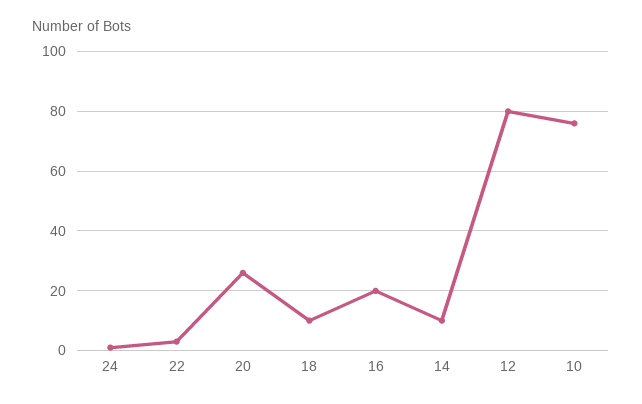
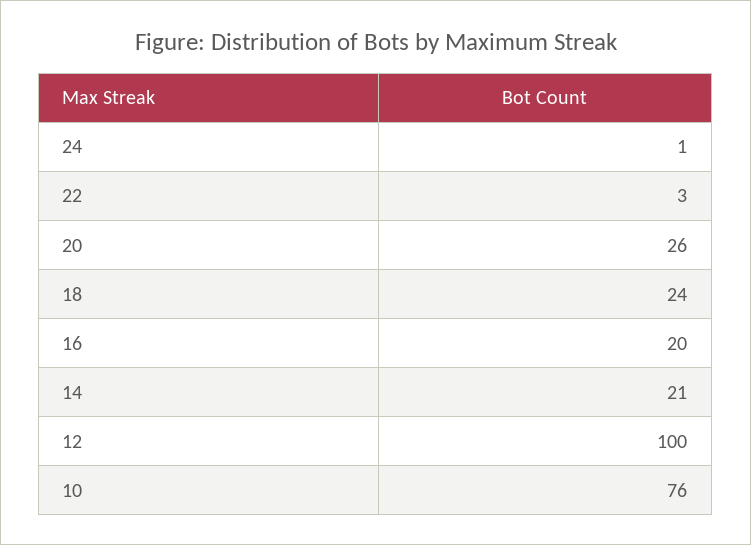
18: 10 -> 24
14: 10 -> 21
12: 80 -> 100

